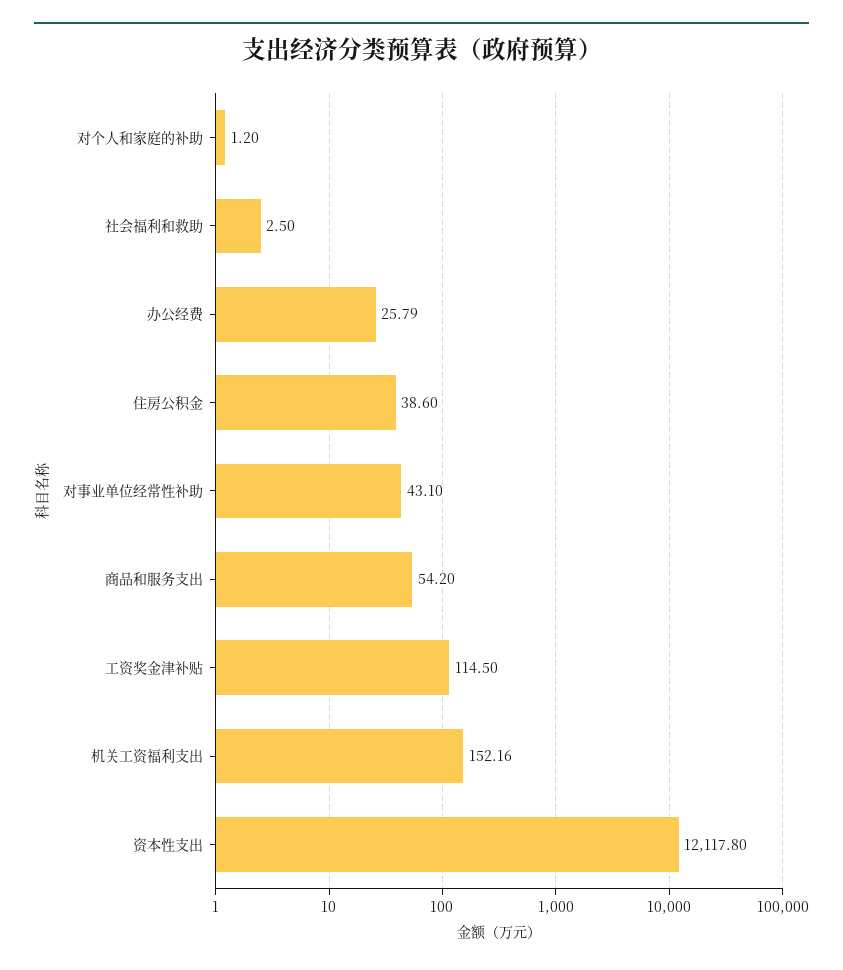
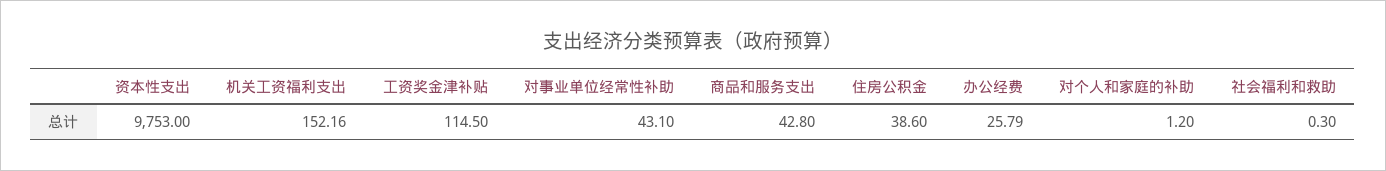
社会福利和救助: 2.5 -> 0.3
商品和服务支出: 54.2 -> 42.8
资本性支出: 12117.8 -> 9753

